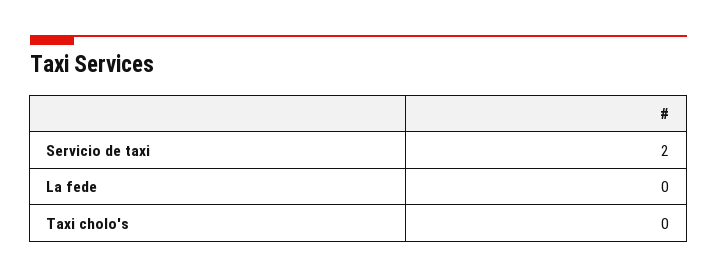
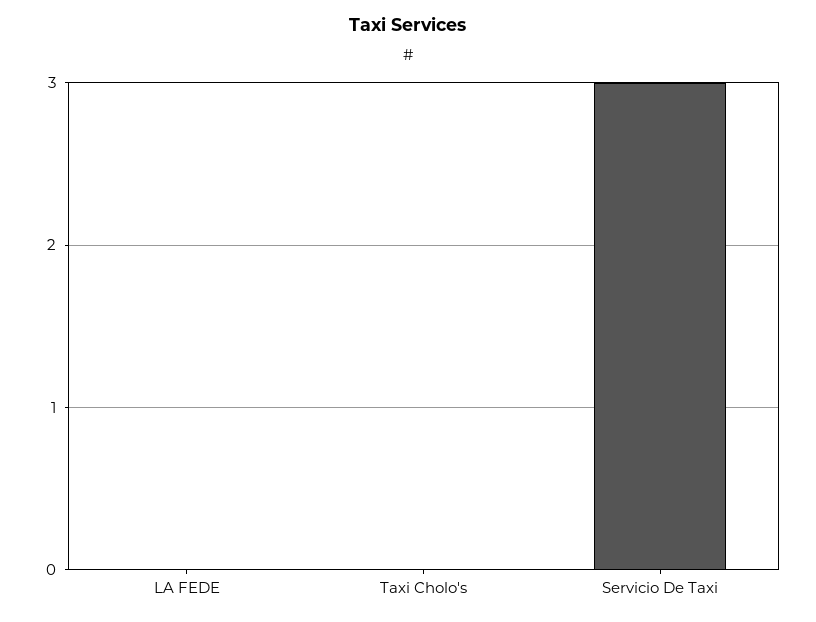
Servicio de taxi: 2 -> 3

